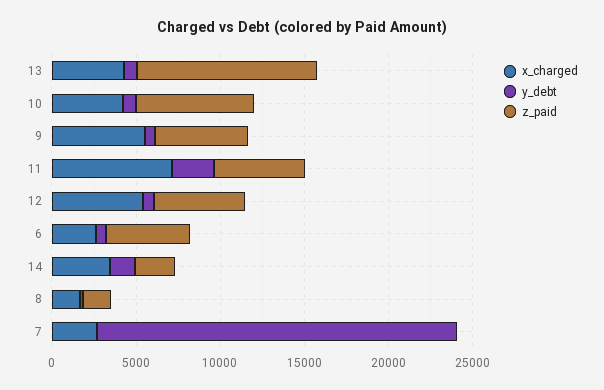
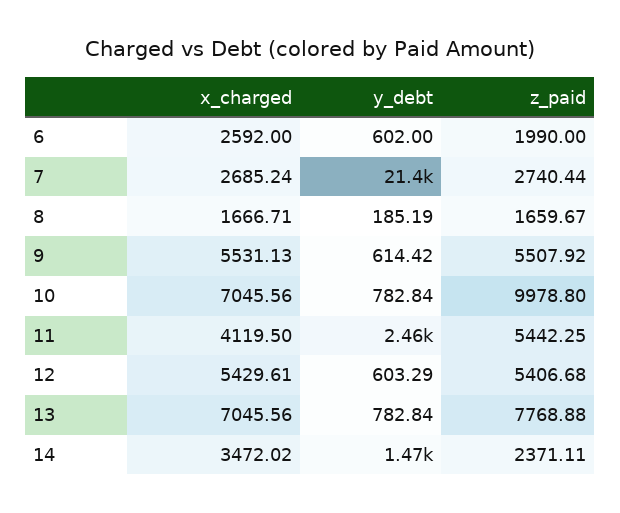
x_charged, 13: 4000 -> 7045.56
z_paid, 13: 11000 -> 7768.88
x_charged, 10: 4000 -> 7045.56
z_paid, 10: 7000 -> 9978.8
x_charged, 11: 7000 -> 4119.5
z_paid, 6: 5000 -> 1990
z_paid, 7: 0 -> 2740.44

